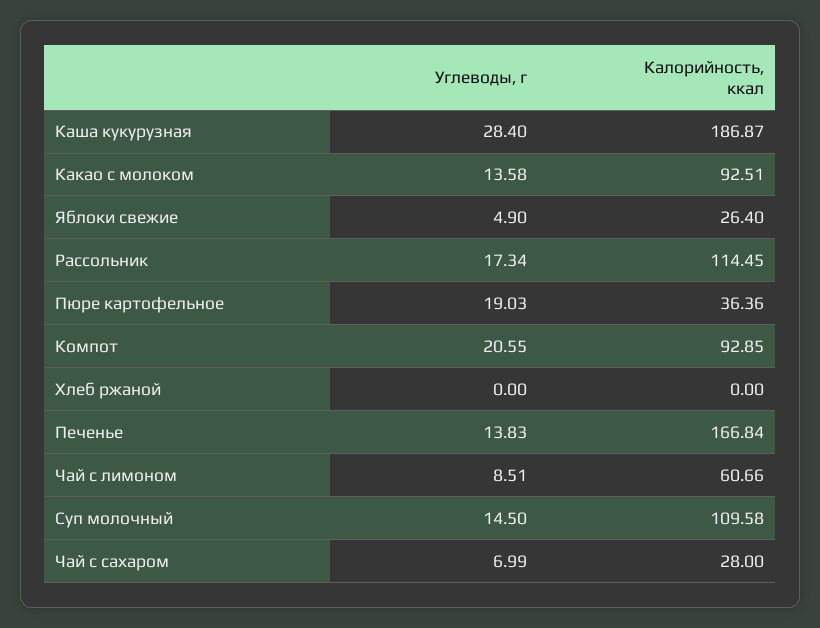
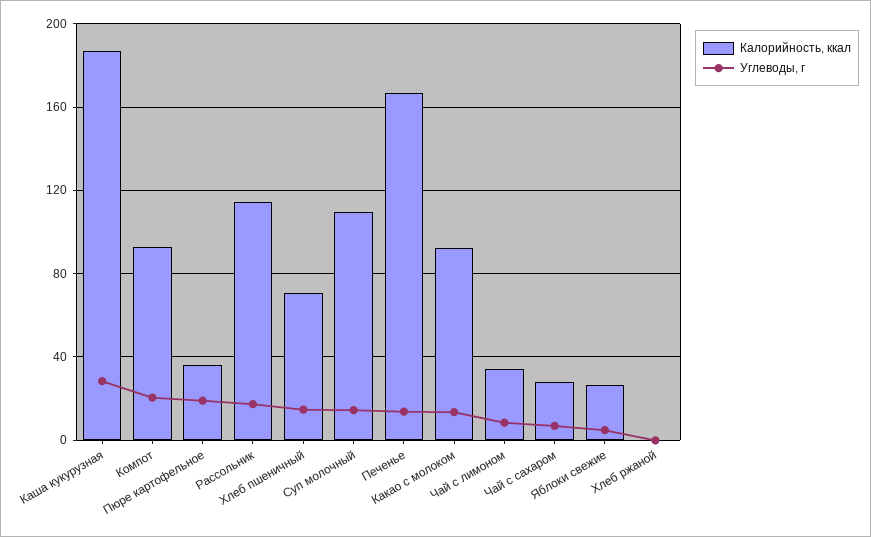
Калорийность, ккал, Чай с лимоном: 60.66 -> 35
Калорийность, ккал, Хлеб пшеничный: none -> 70
Углеводы, г, Хлеб пшеничный: none -> 15

